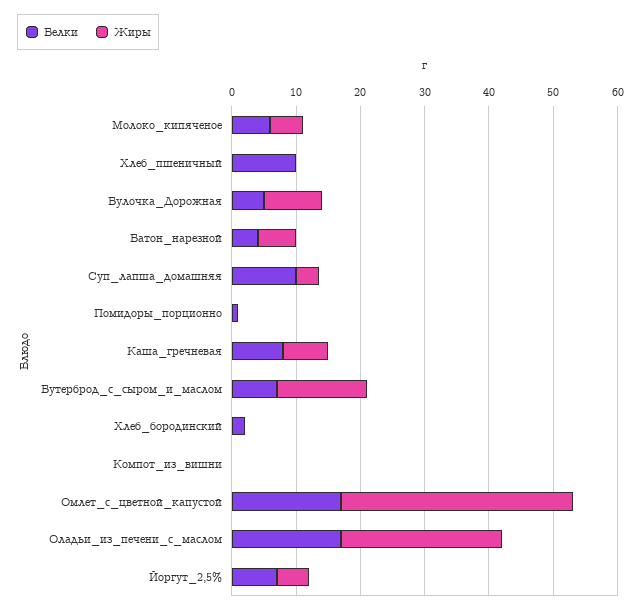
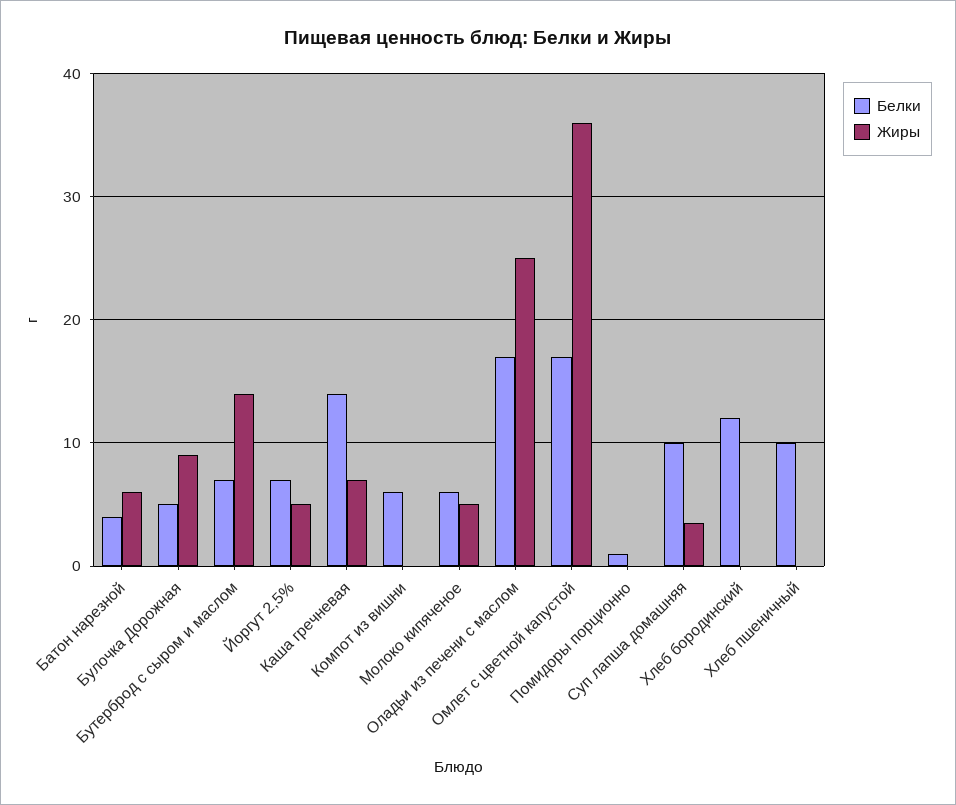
Белки, Каша_гречневая: 8 -> 14
Белки, Хлеб_бородинский: 2 -> 12
Белки, Компот_из_вишни: 0 -> 6

